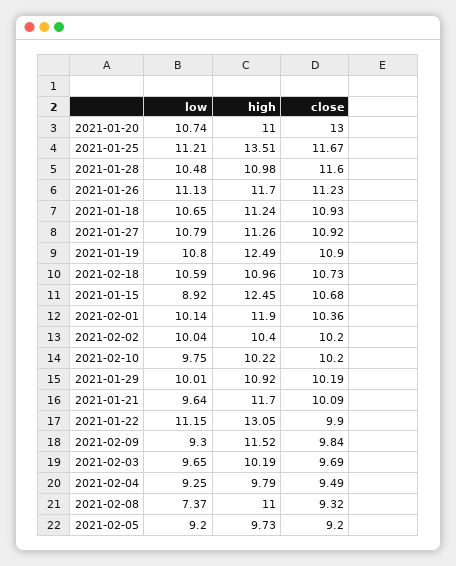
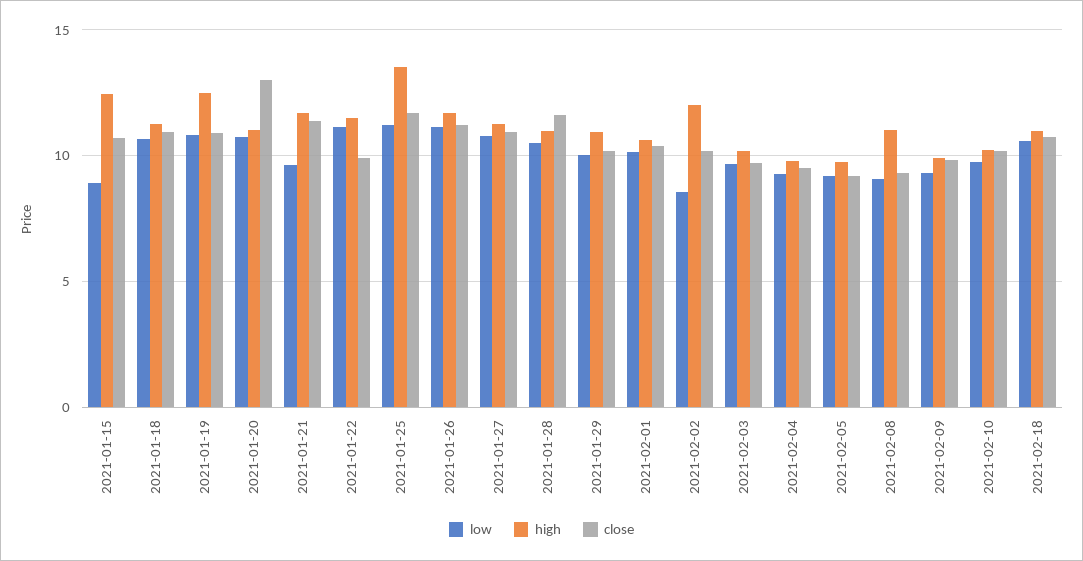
high, 2021-02-01: 11.9 -> 10.5
low, 2021-02-02: 10.04 -> 8.5
high, 2021-02-02: 10.4 -> 12
close, 2021-01-21: 10.09 -> 11.5
high, 2021-01-22: 13.05 -> 11.5
high, 2021-02-09: 11.52 -> 10
low, 2021-02-08: 7.37 -> 9

